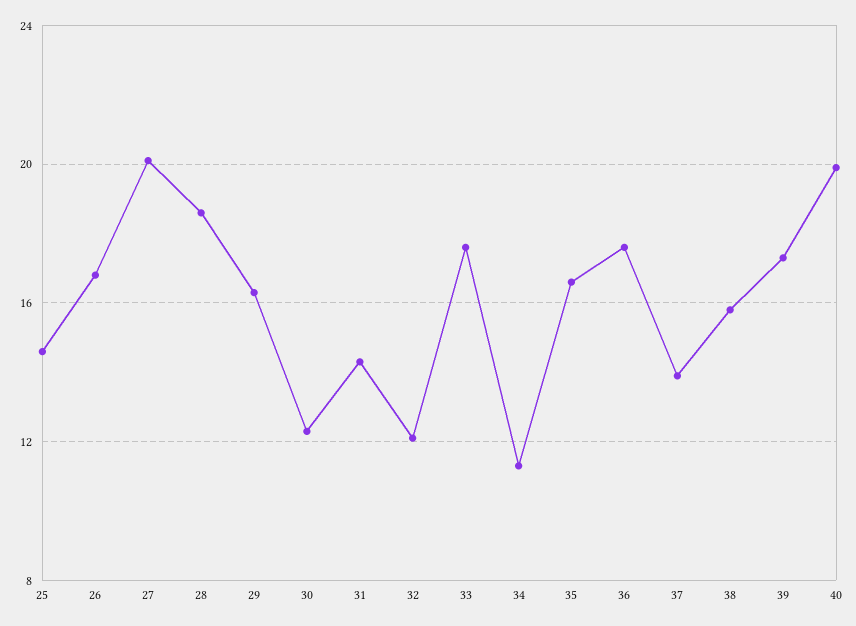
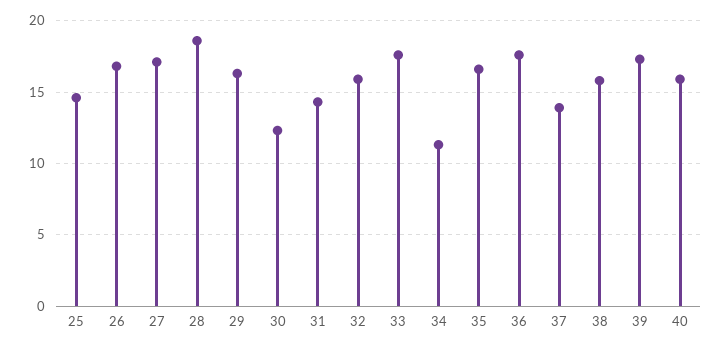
27: 20 -> 17
32: 12 -> 16
40: 20 -> 16

